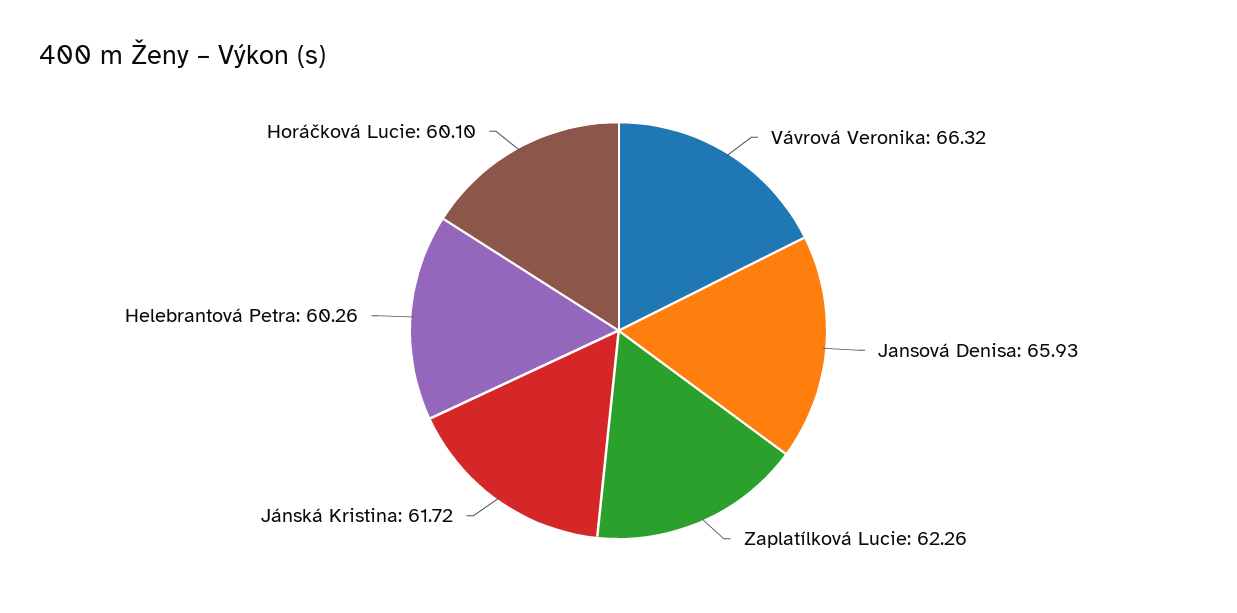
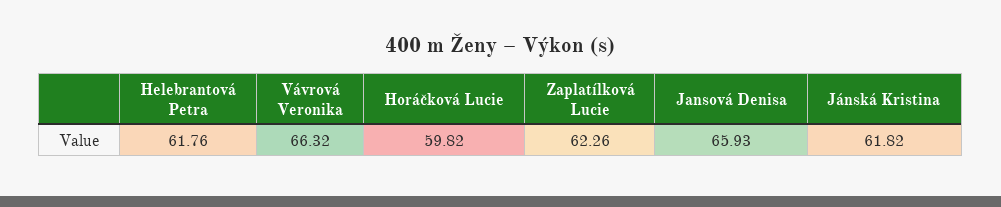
Jánská Kristina: 61.72 -> 61.82
Helebrantová Petra: 60.26 -> 61.76
Horáčková Lucie: 60.1 -> 59.82

